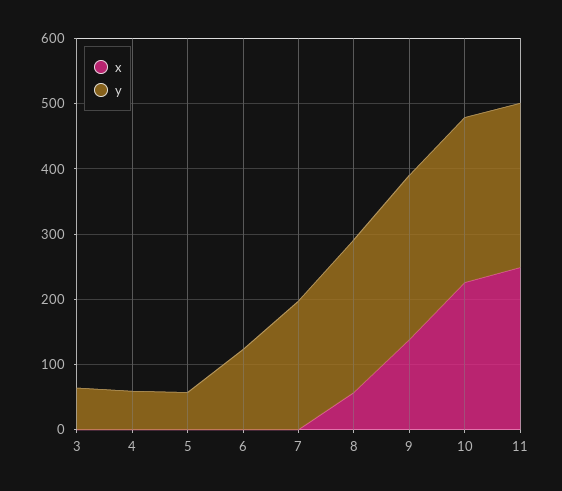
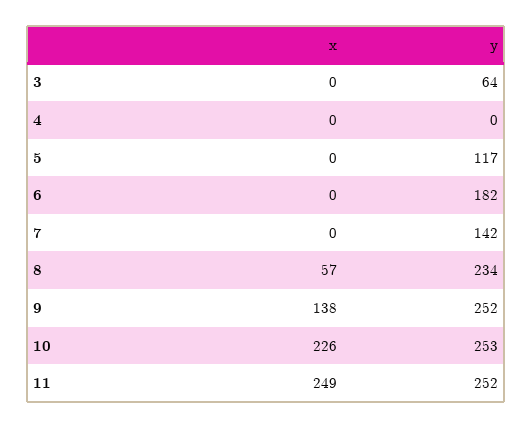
y, 4: 60 -> 0
y, 5: 60 -> 117
y, 6: 120 -> 182
y, 7: 200 -> 142

